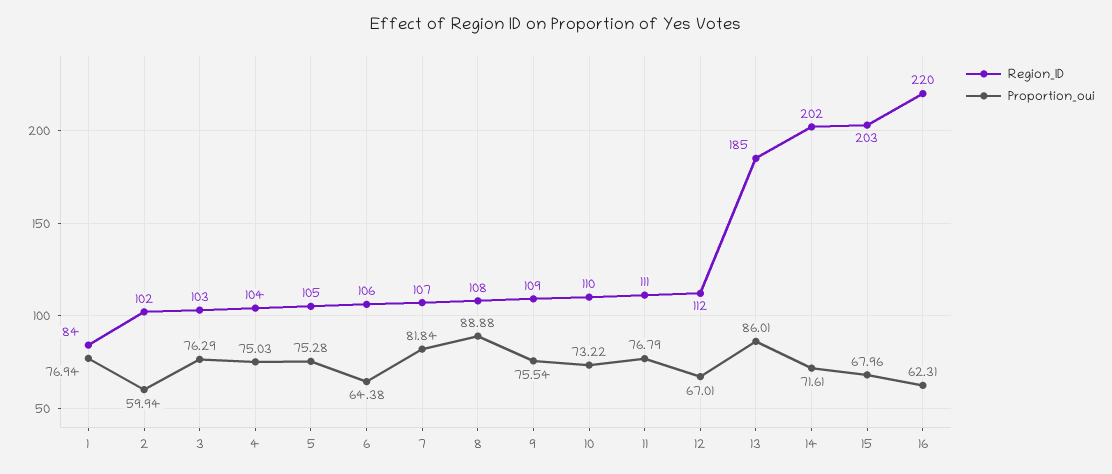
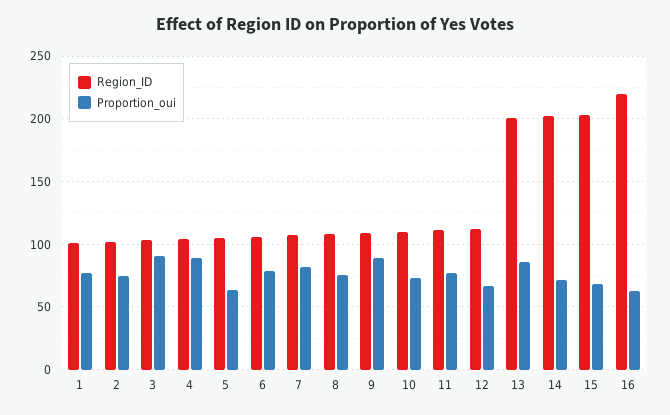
Region_ID, 1: 84 -> 100
Proportion_oui, 2: 59.94 -> 75
Proportion_oui, 3: 76.29 -> 90
Proportion_oui, 4: 75.03 -> 90
Proportion_oui, 5: 75.28 -> 65
Proportion_oui, 6: 64.38 -> 80
Proportion_oui, 8: 88.88 -> 75
Proportion_oui, 9: 75.54 -> 90
Region_ID, 13: 185 -> 200

